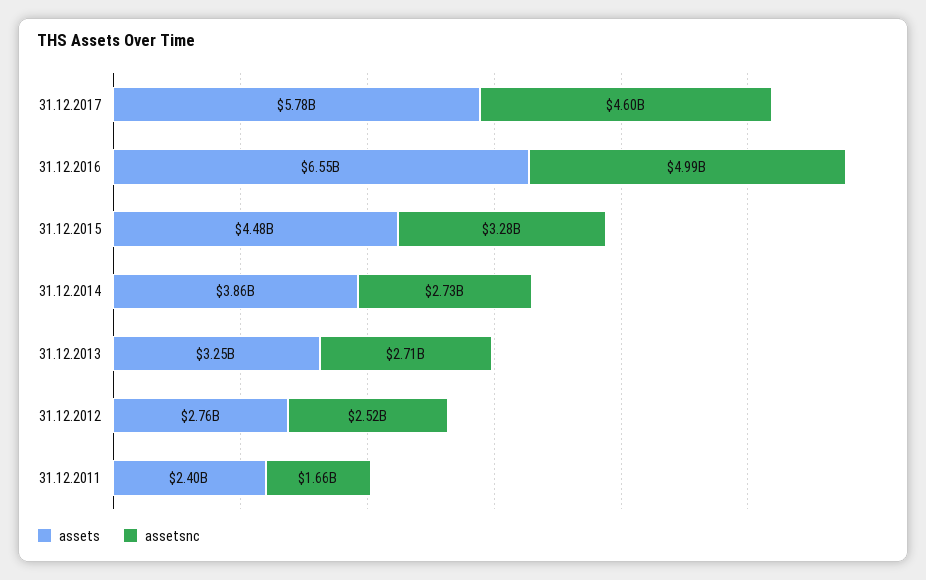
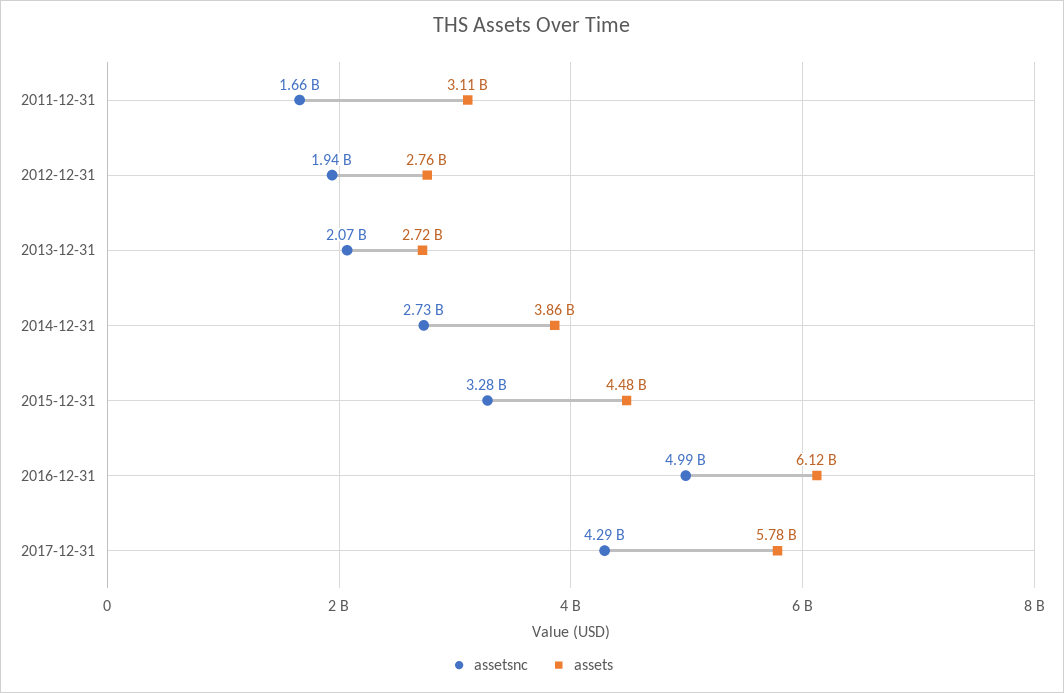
assetsnc, 31.12.2017: 4600000000 -> 4290000000
assets, 31.12.2016: 6550000000 -> 6120000000
assets, 31.12.2013: 3250000000 -> 2720000000
assetsnc, 31.12.2013: 2710000000 -> 2070000000
assetsnc, 31.12.2012: 2520000000 -> 1940000000
assets, 31.12.2011: 2400000000 -> 3110000000

